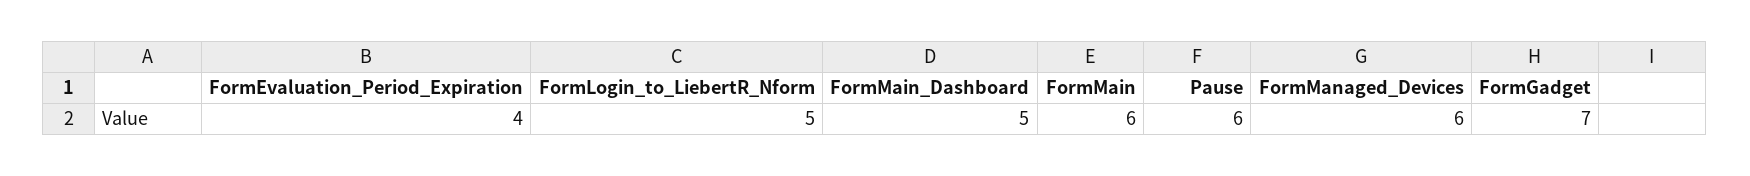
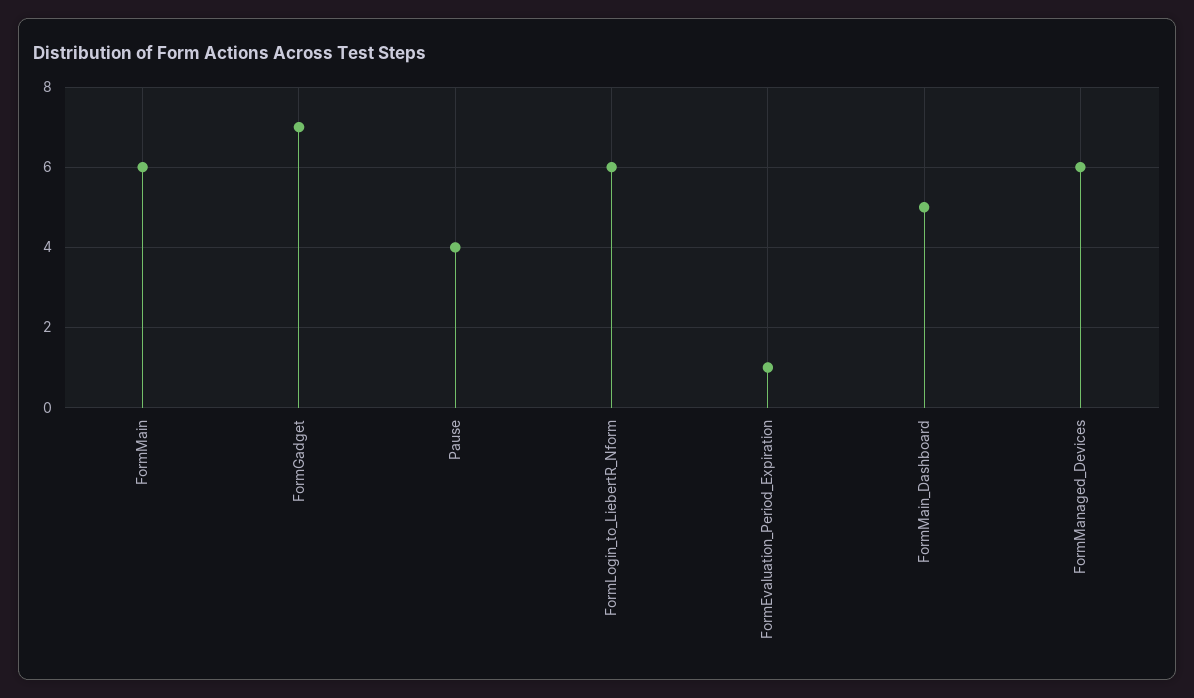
FormEvaluation_Period_Expiration: 4 -> 1
FormLogin_to_LiebertR_Nform: 5 -> 6
Pause: 6 -> 4

